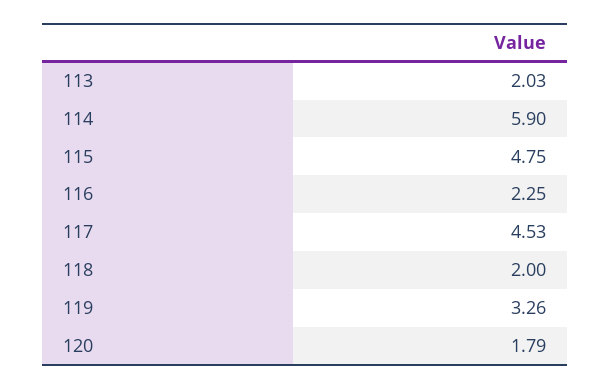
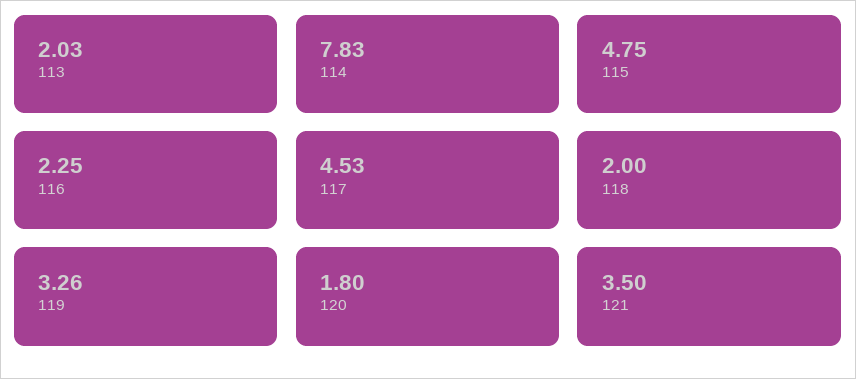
114: 5.9 -> 7.83
120: 1.79 -> 1.8
121: none -> 3.5

